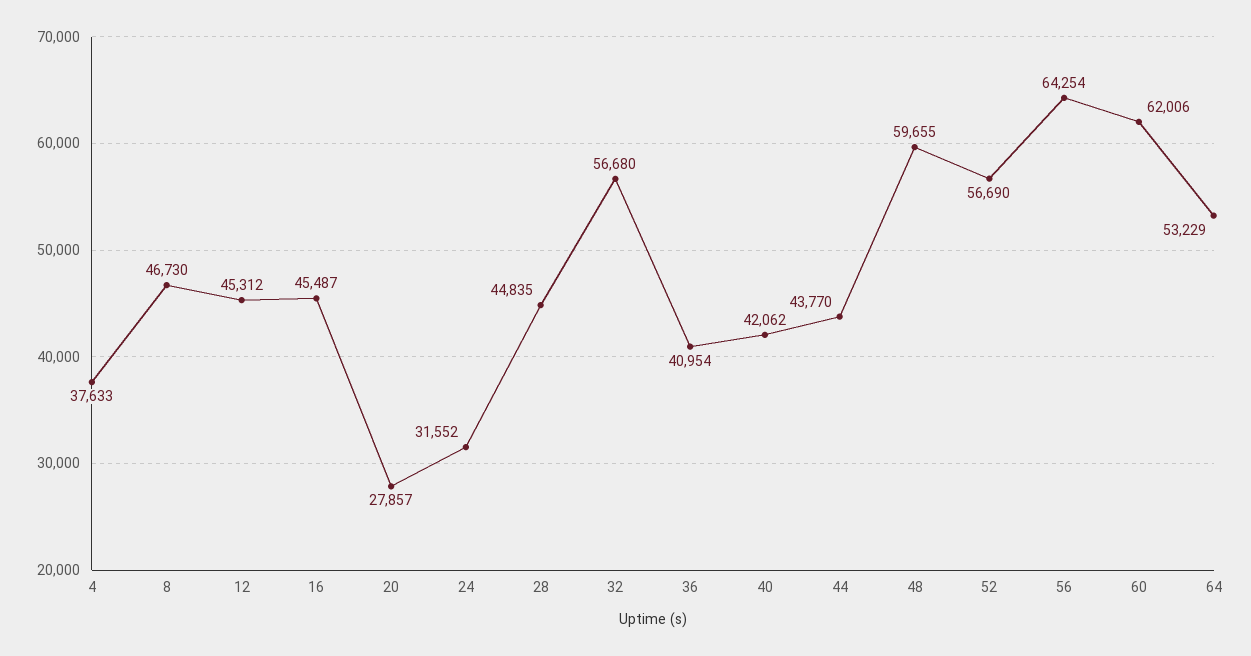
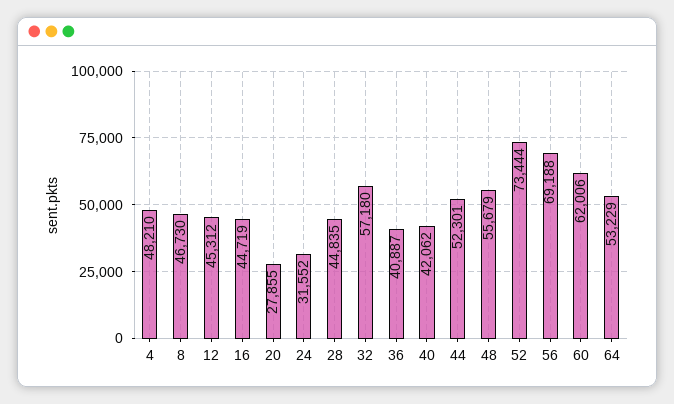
4: 37633 -> 48210
16: 45487 -> 44719
20: 27857 -> 27855
32: 56680 -> 57180
36: 40954 -> 40887
44: 43770 -> 52301
48: 59655 -> 55679
52: 56690 -> 73444
56: 64254 -> 69188

